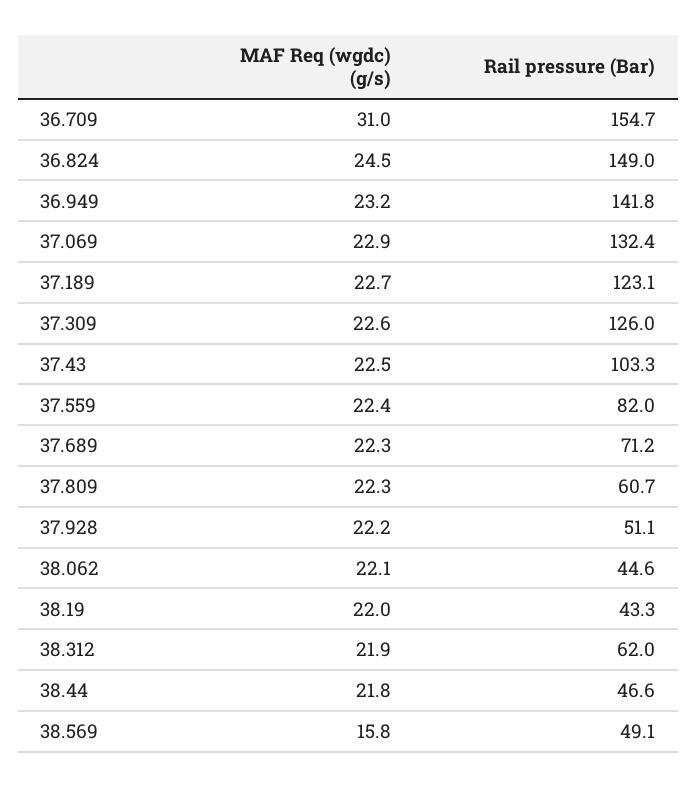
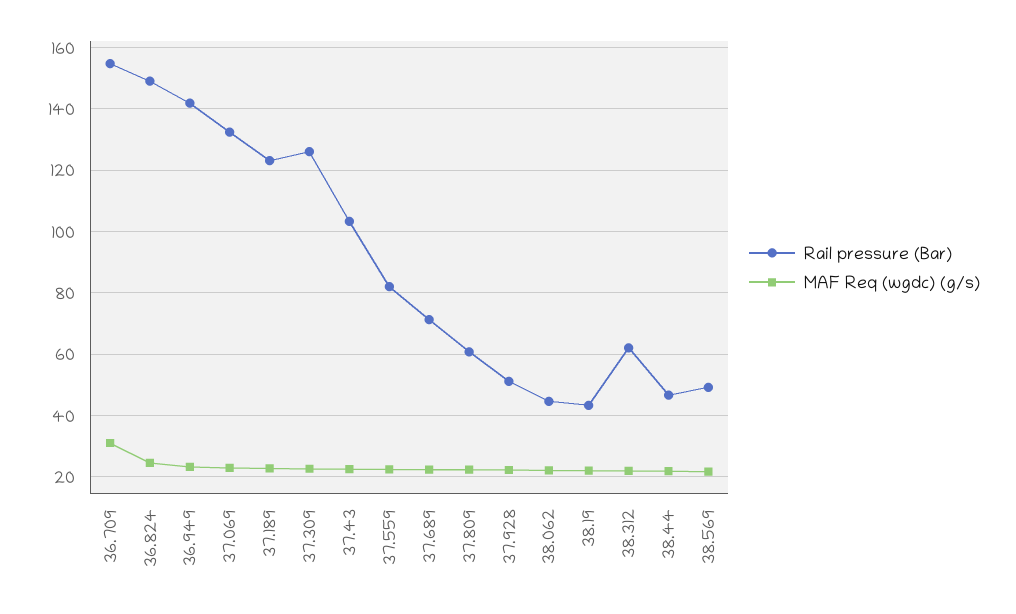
MAF Req (wgdc) (g/s), 38.569: 15.8 -> 22

